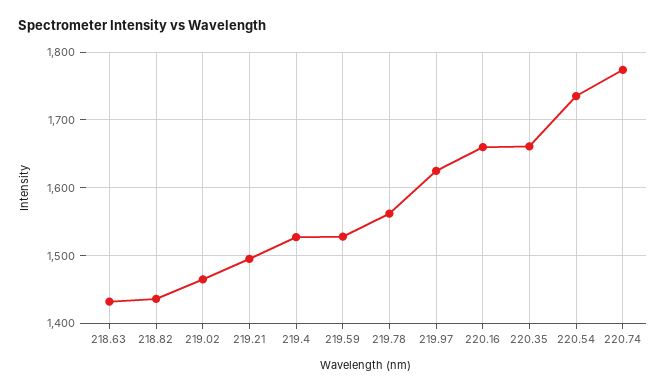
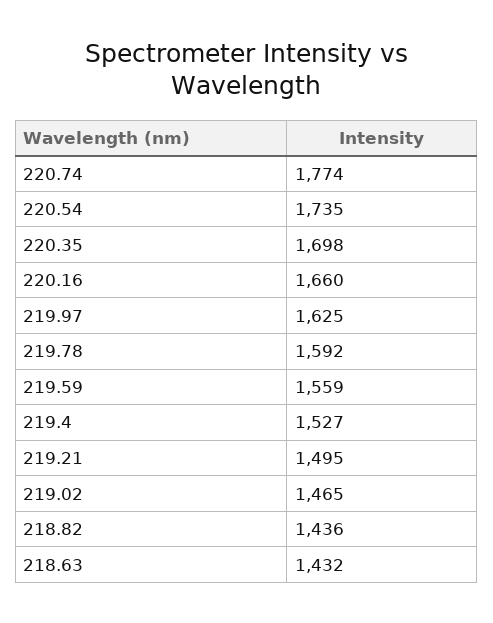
219.59: 1530 -> 1559
219.78: 1560 -> 1592
220.35: 1660 -> 1698

